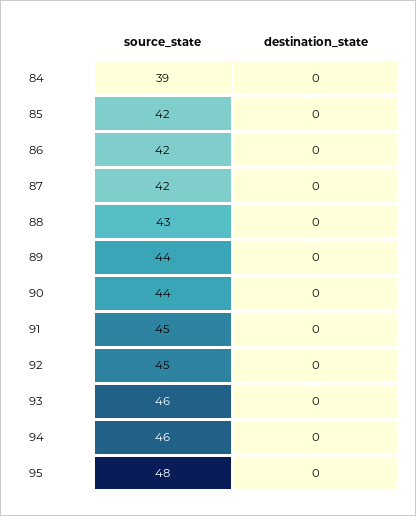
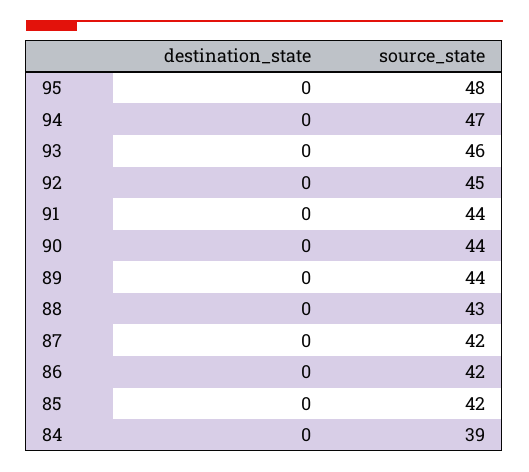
source_state, 91: 45 -> 44
source_state, 94: 46 -> 47

